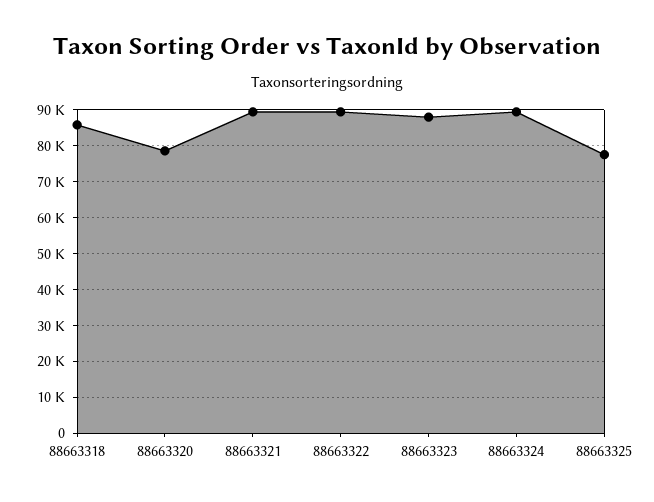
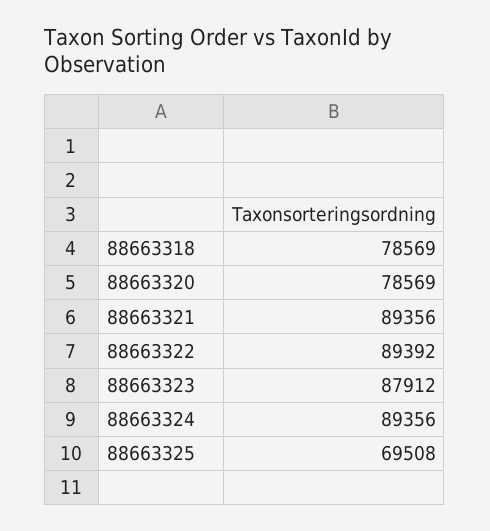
88663318: 86000 -> 78569
88663325: 78000 -> 69508

